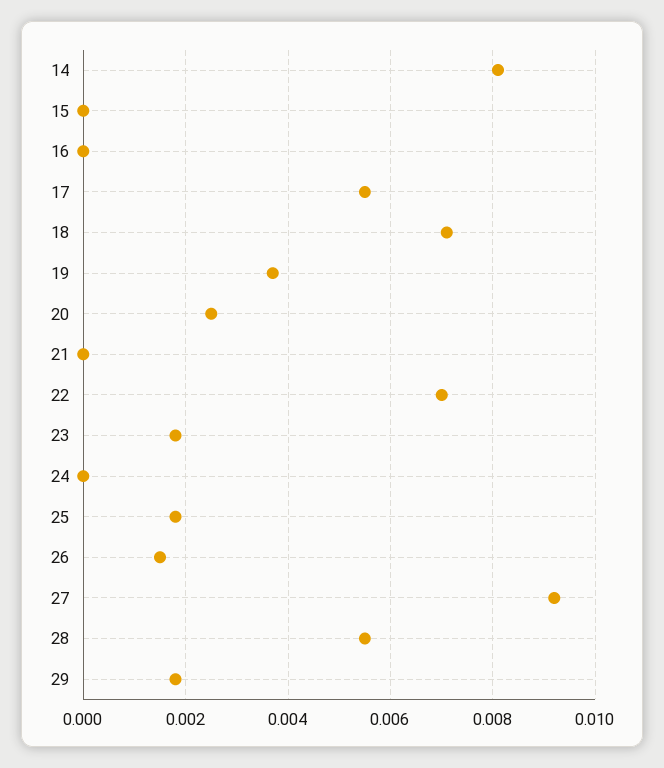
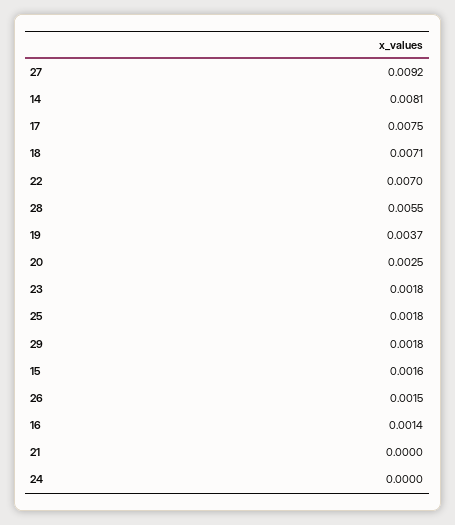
15: 0 -> 0.0016
16: 0 -> 0.0014
17: 0.0055 -> 0.0075

